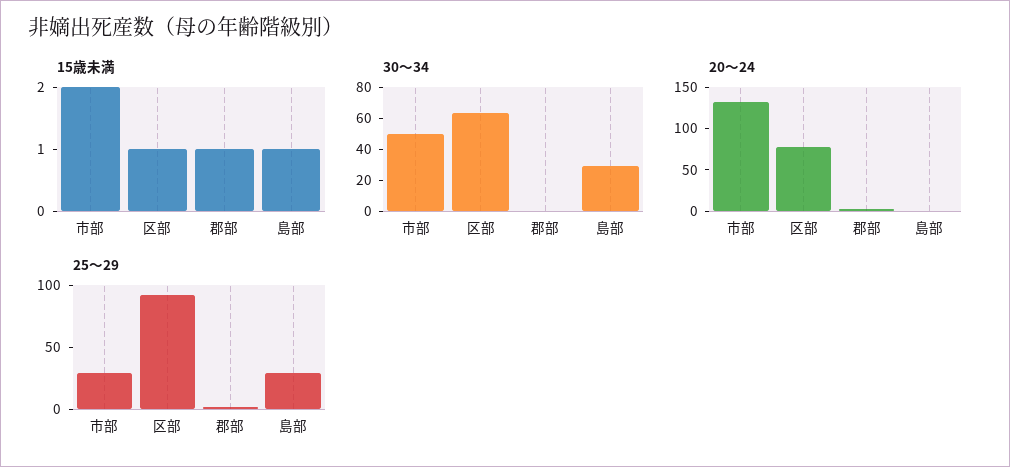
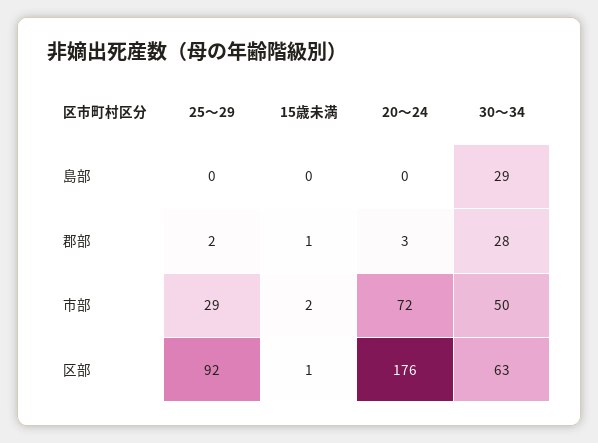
15歳未満, 島部: 1 -> 0
30～34, 郡部: 0 -> 28
20～24, 市部: 130 -> 72
20～24, 区部: 80 -> 176
25～29, 島部: 30 -> 0

